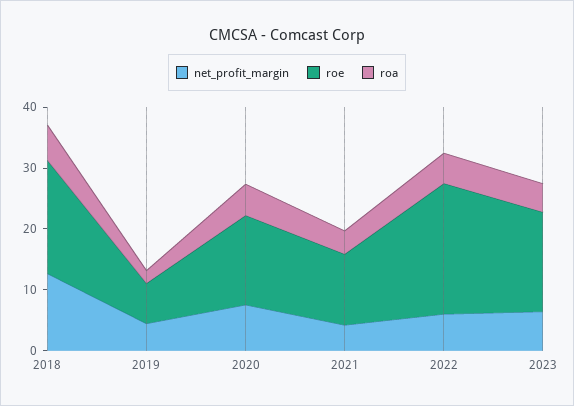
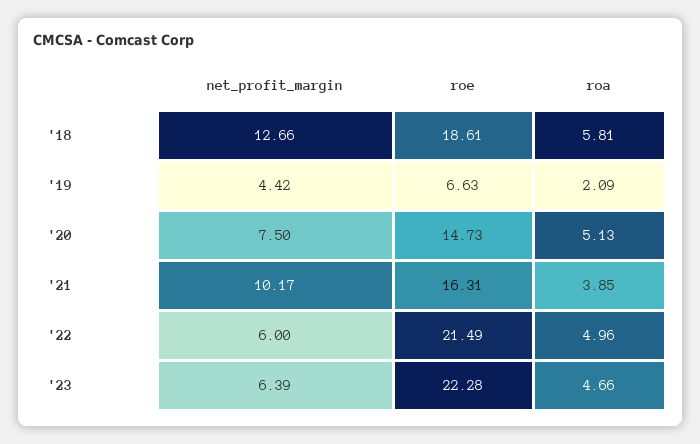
net_profit_margin, 2021: 4 -> 10.17
roe, 2021: 12 -> 16.31
roe, 2023: 16 -> 22.28

